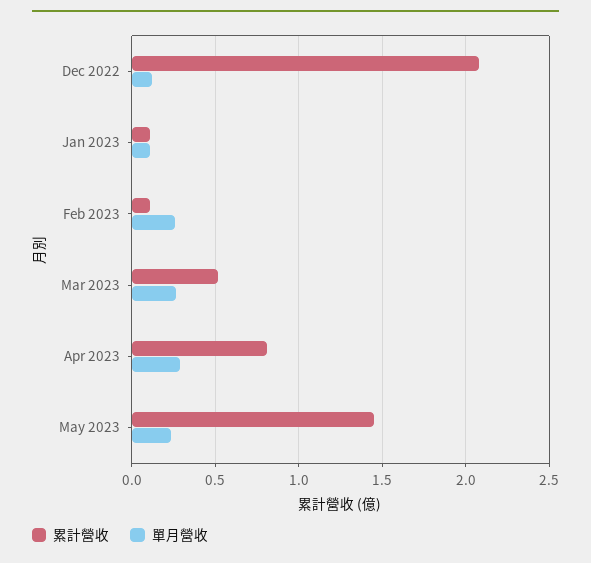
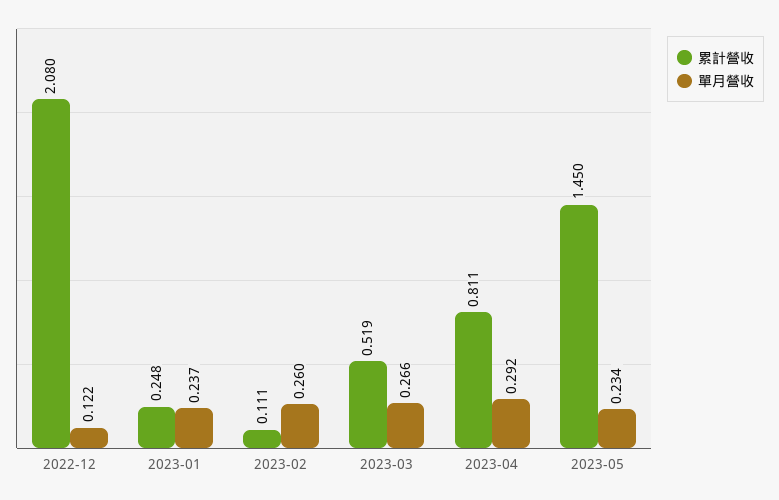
累計營收, Jan 2023: 0.1 -> 0.248
單月營收, Jan 2023: 0.1 -> 0.237

